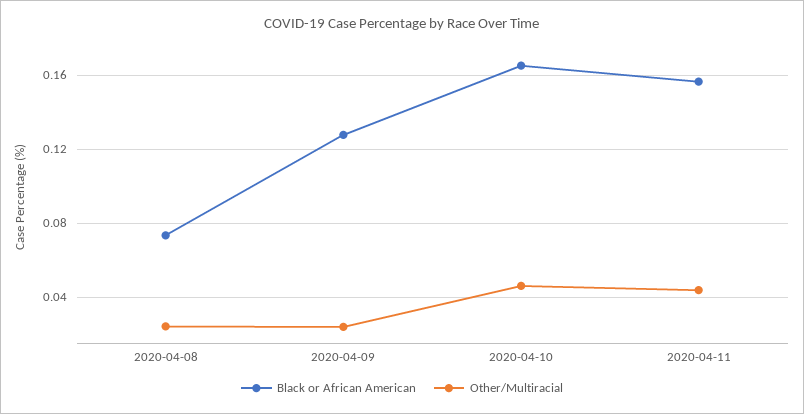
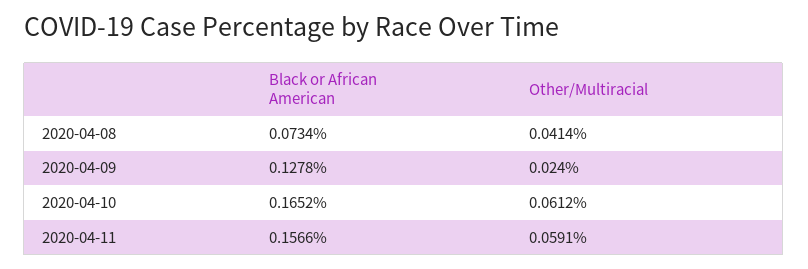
Other/Multiracial, 2020-04-08: 0.025 -> 0.0414
Other/Multiracial, 2020-04-10: 0.045 -> 0.0612
Other/Multiracial, 2020-04-11: 0.045 -> 0.0591

